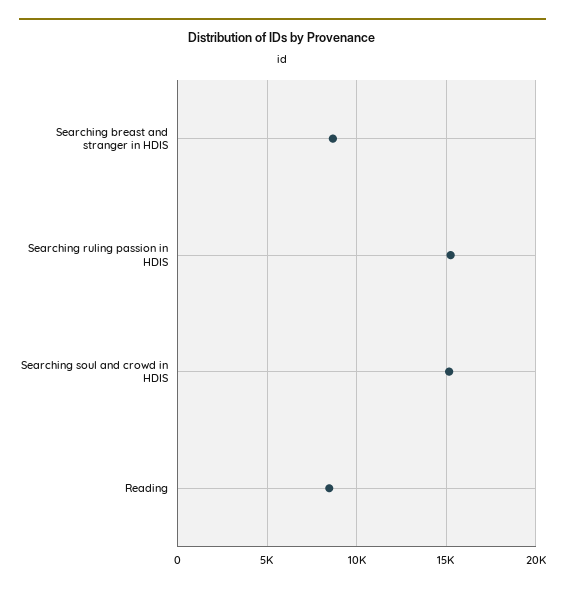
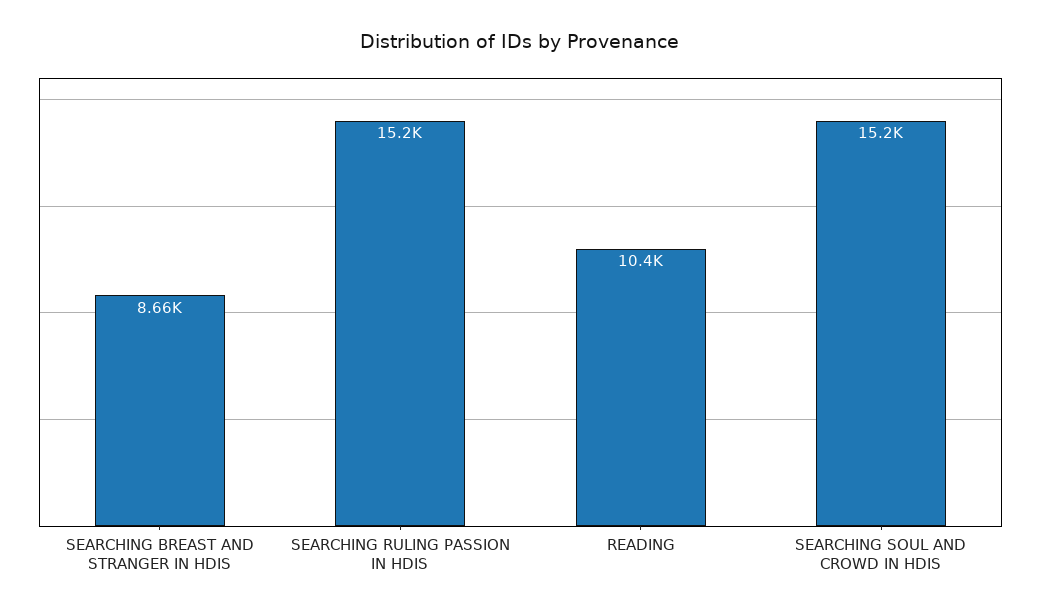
Reading: 8500 -> 10400

